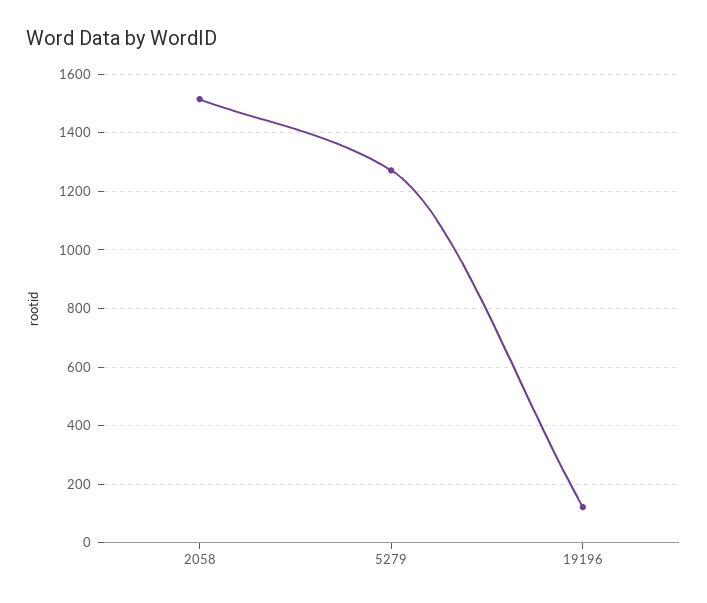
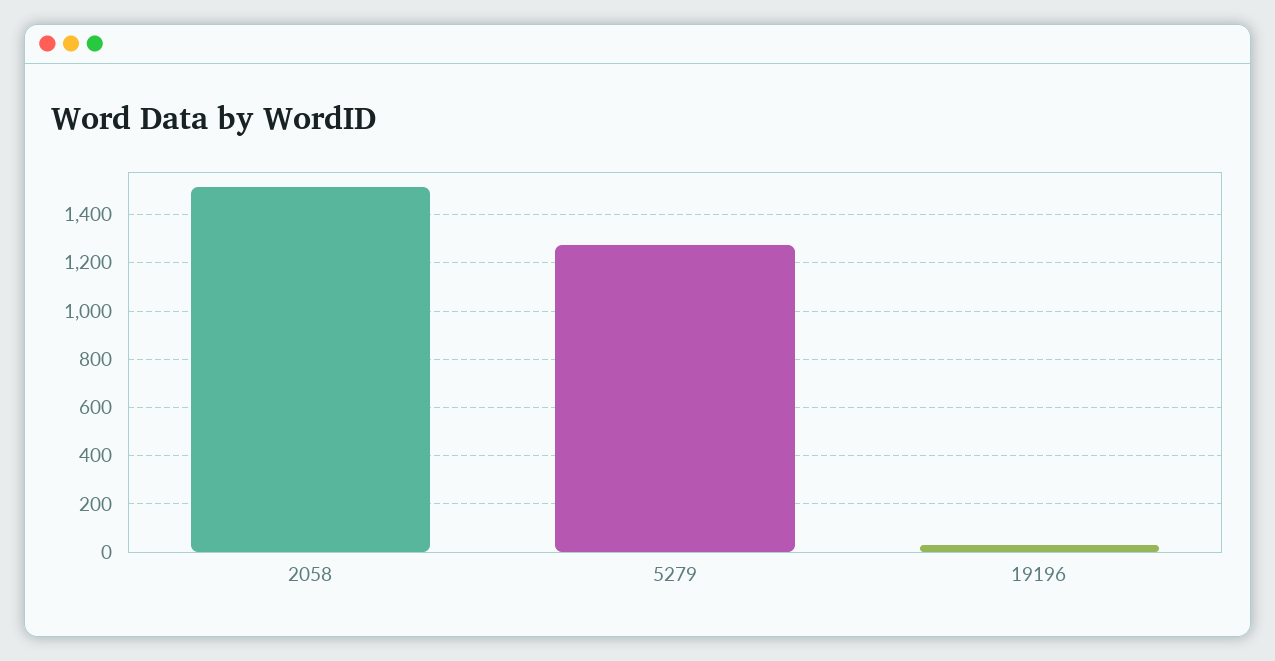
19196: 125 -> 25

